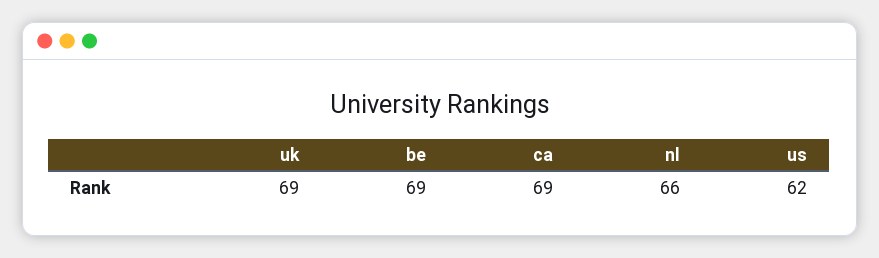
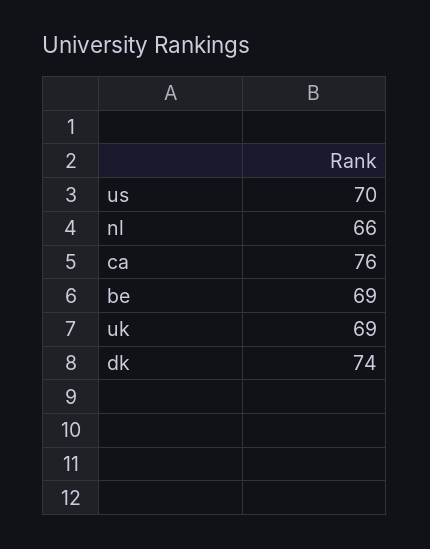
ca: 69 -> 76
us: 62 -> 70
dk: none -> 74

